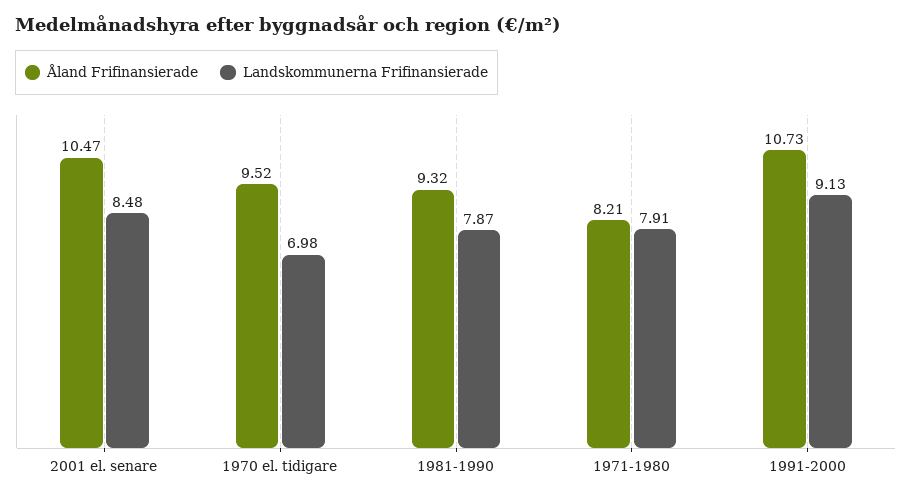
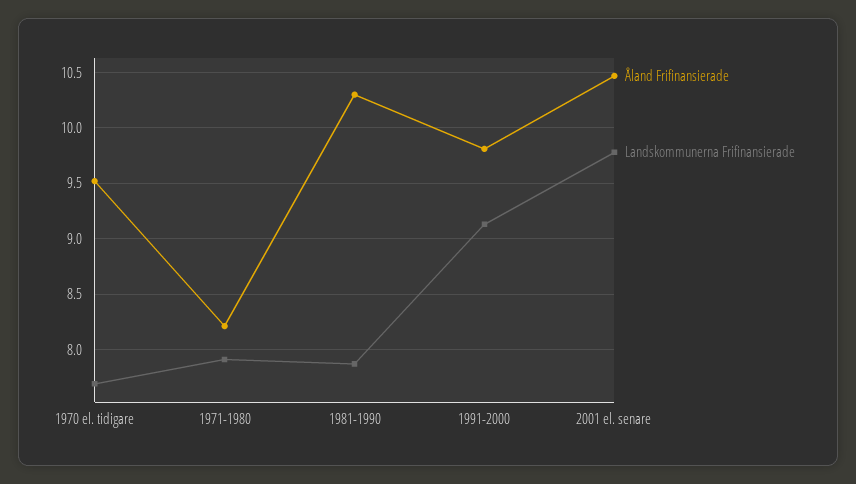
Landskommunerna Frifinansierade, 2001 el. senare: 8.48 -> 9.8
Landskommunerna Frifinansierade, 1970 el. tidigare: 6.98 -> 7.7
Åland Frifinansierade, 1981-1990: 9.32 -> 10.3
Åland Frifinansierade, 1991-2000: 10.73 -> 9.8

